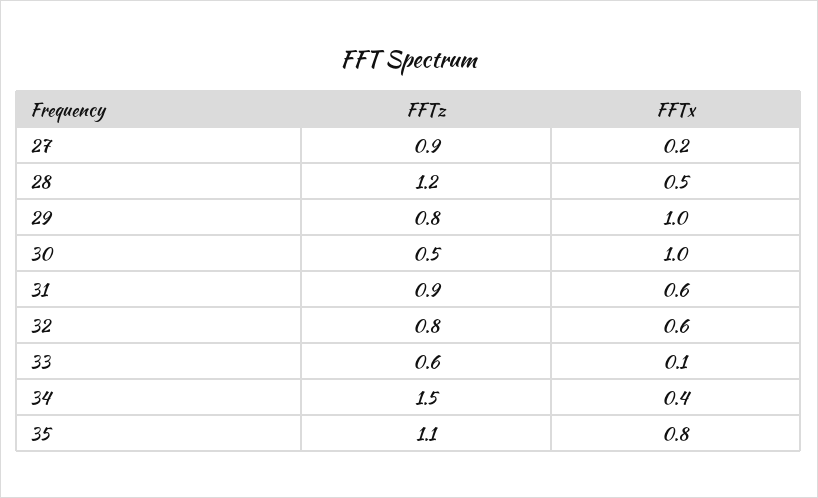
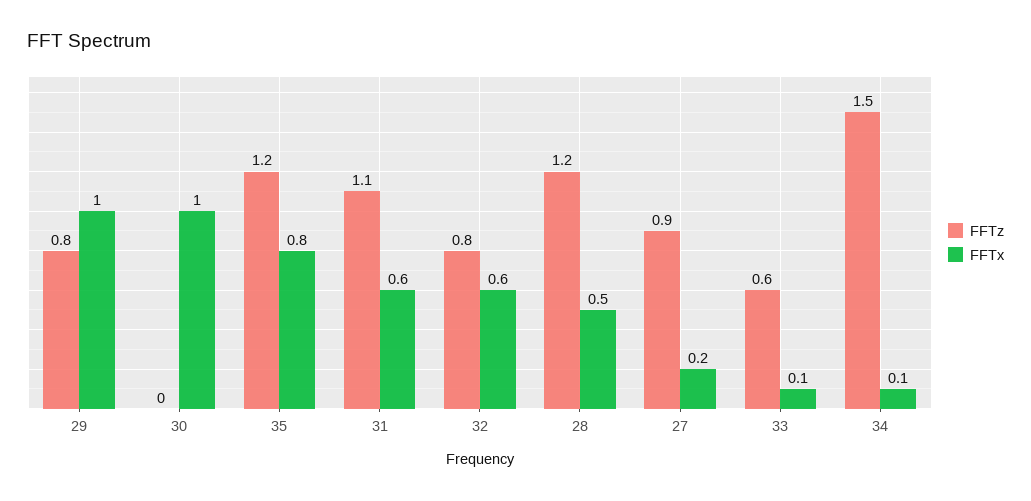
FFTz, 30: 0.5 -> 0
FFTz, 31: 0.9 -> 1.1
FFTx, 34: 0.4 -> 0.1
FFTz, 35: 1.1 -> 1.2

